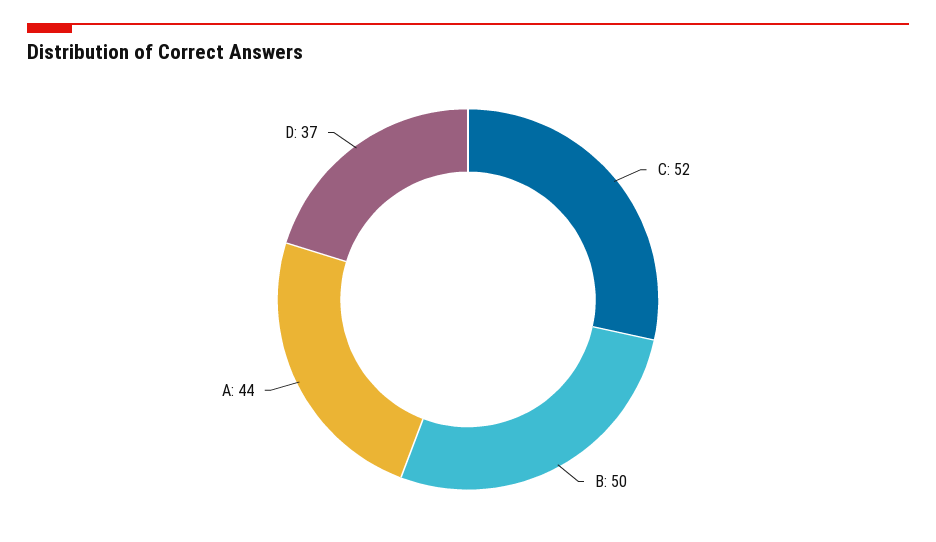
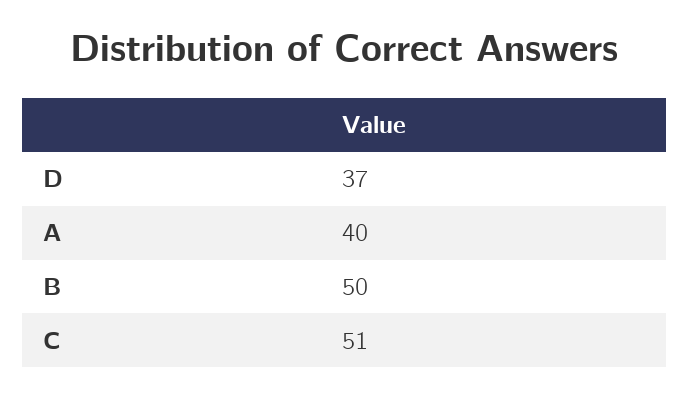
C: 52 -> 51
A: 44 -> 40

